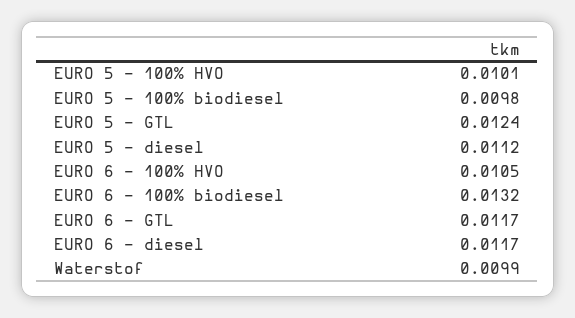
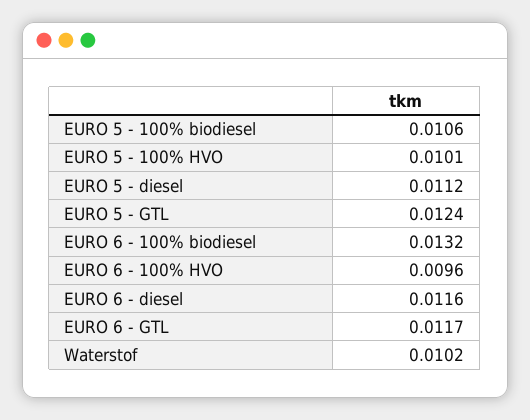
EURO 5 - 100% biodiesel: 0.0098 -> 0.0106
EURO 6 - 100% HVO: 0.0105 -> 0.0096
EURO 6 - diesel: 0.0117 -> 0.0116
Waterstof: 0.0099 -> 0.0102

